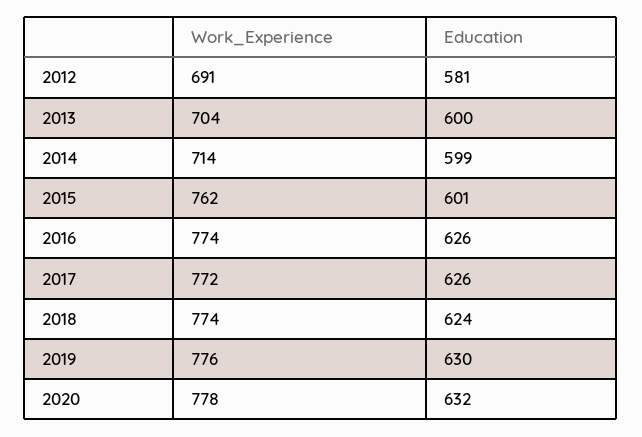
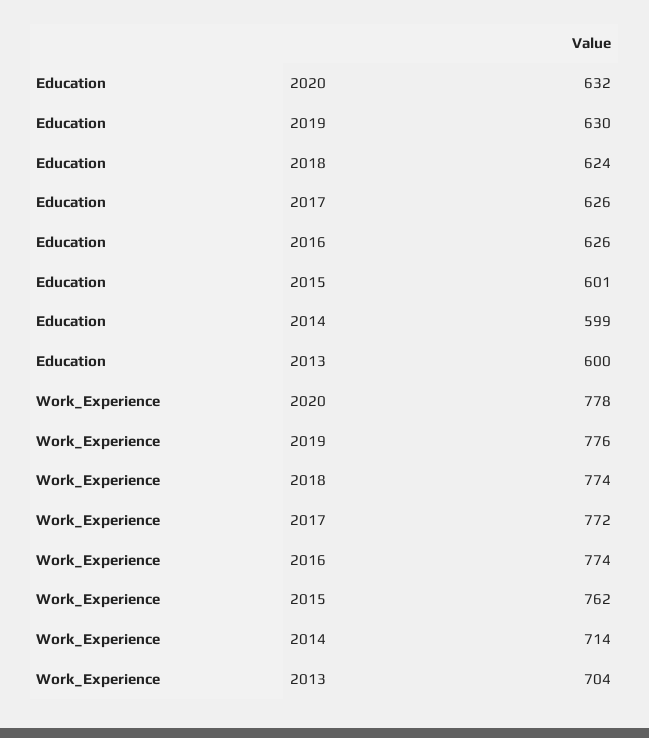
Work_Experience, 2012: 691 -> none
Education, 2012: 581 -> none

